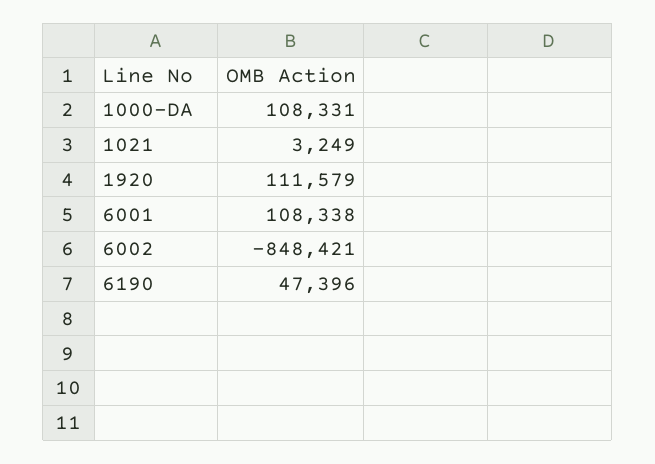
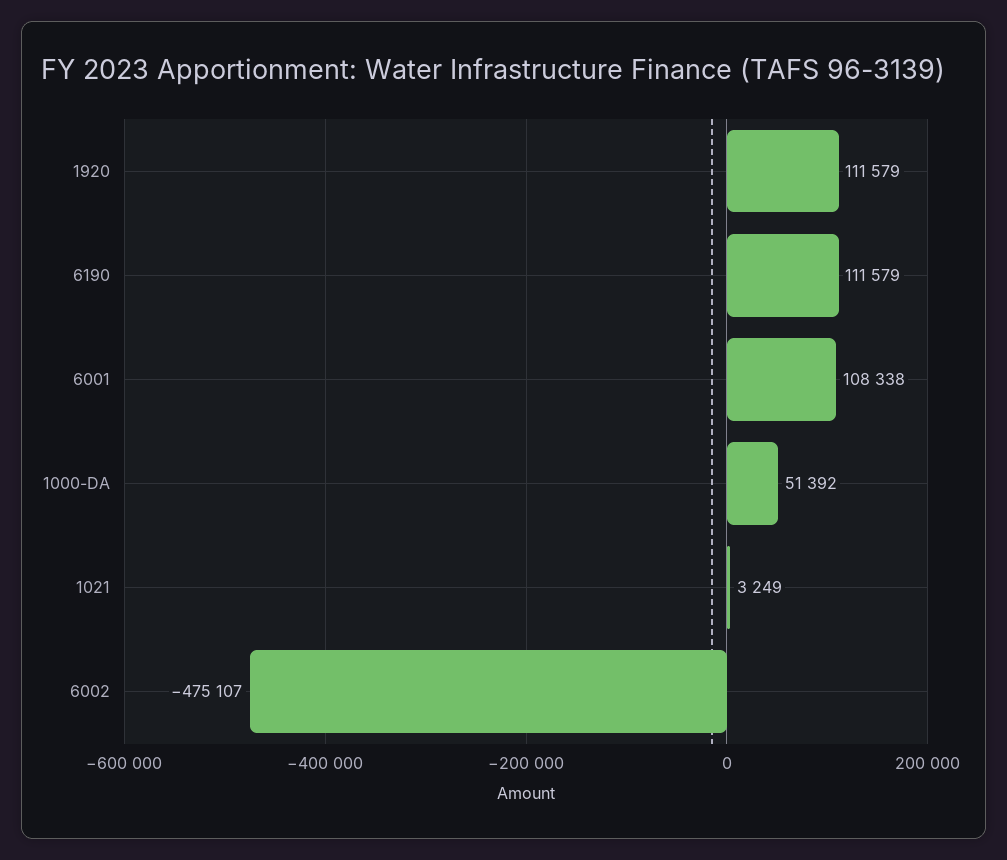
1000-DA: 108331 -> 51392
6002: -848421 -> -475107
6190: 47396 -> 111579

